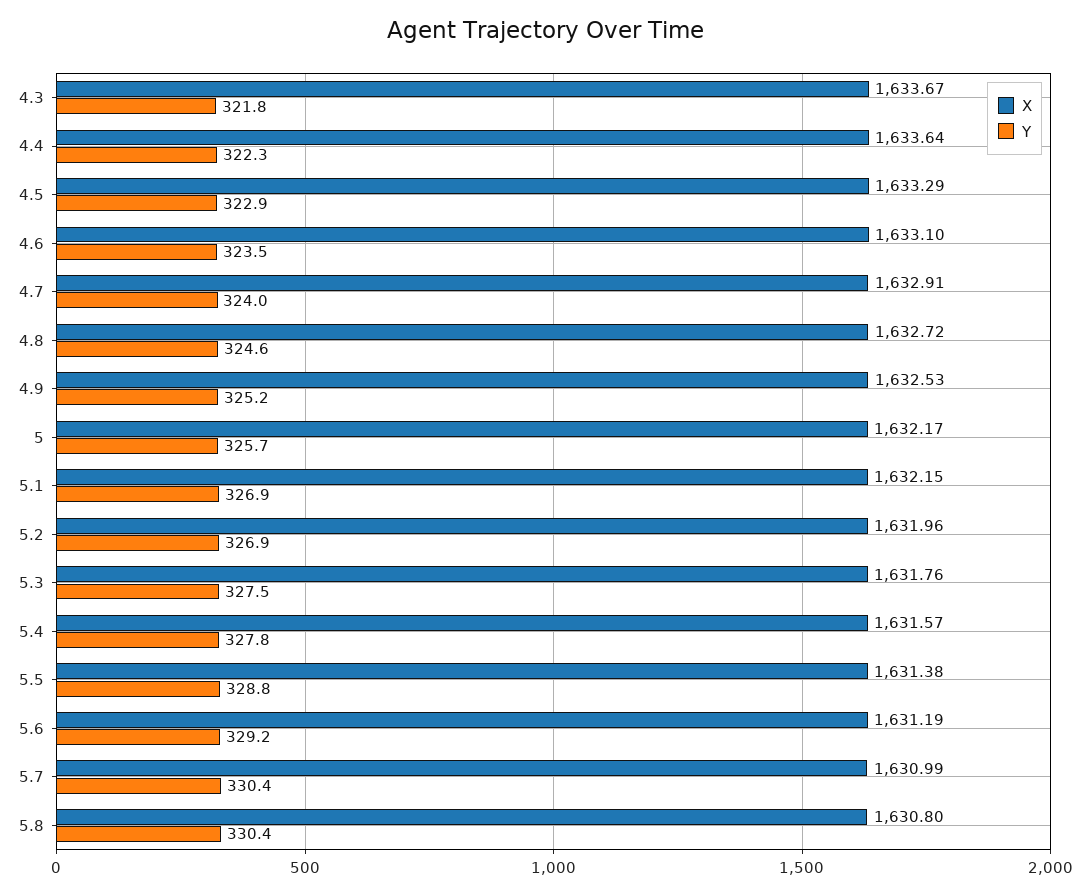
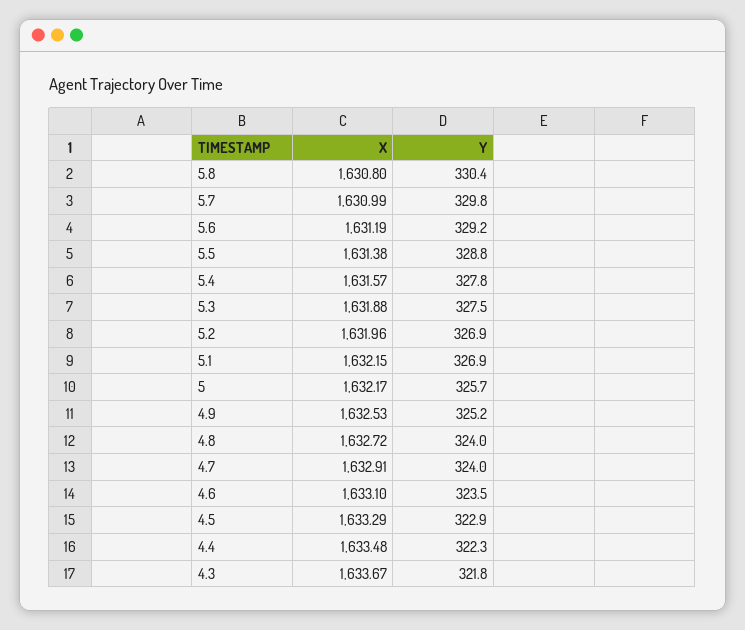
X, 4.4: 1633.64 -> 1633.48
Y, 4.8: 324.6 -> 324
X, 5.3: 1631.76 -> 1631.88
Y, 5.7: 330.4 -> 329.8

